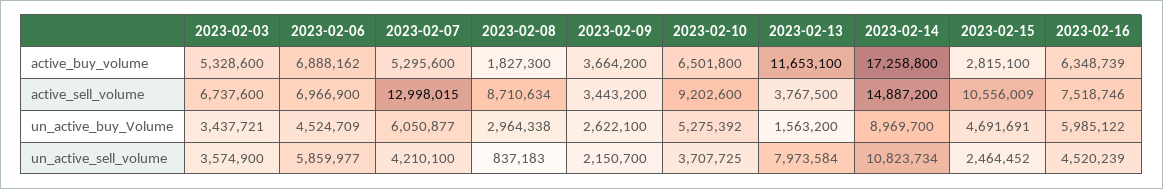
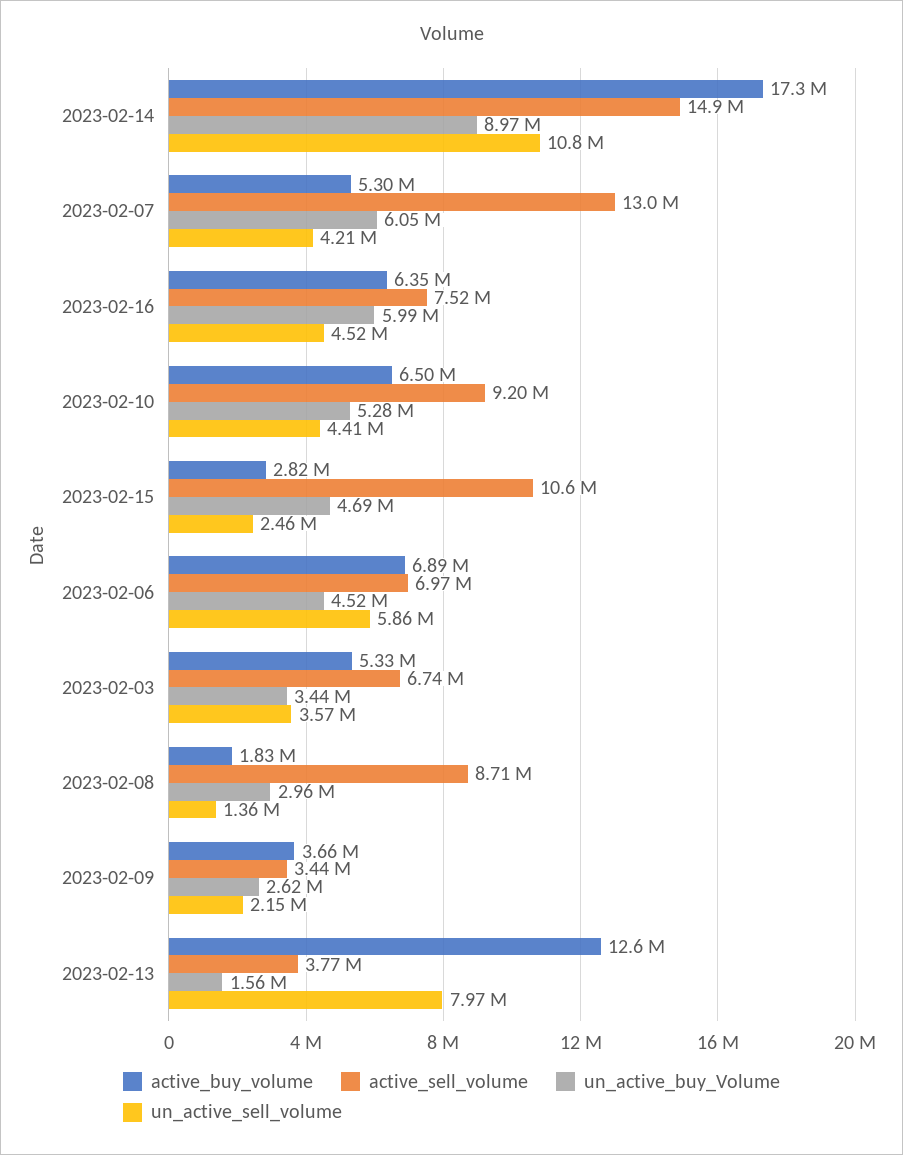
active_buy_volume, 2023-02-13: 11653100 -> 12600000
un_active_sell_volume, 2023-02-08: 837183 -> 1360000
un_active_sell_volume, 2023-02-10: 3707725 -> 4410000

